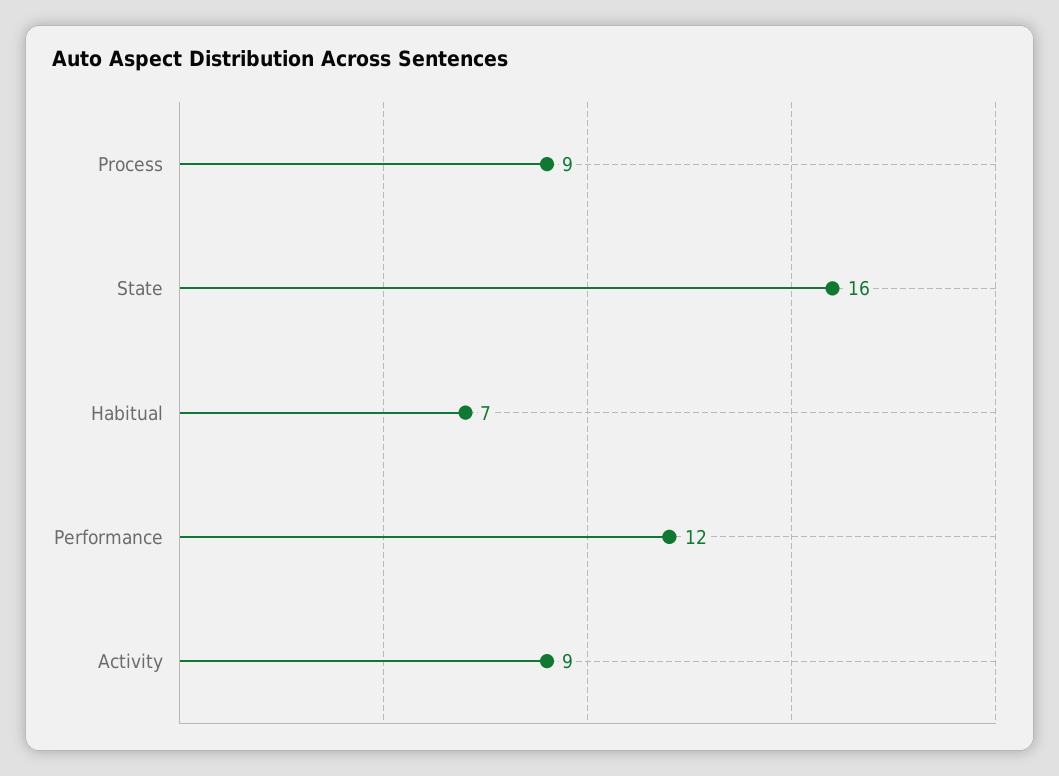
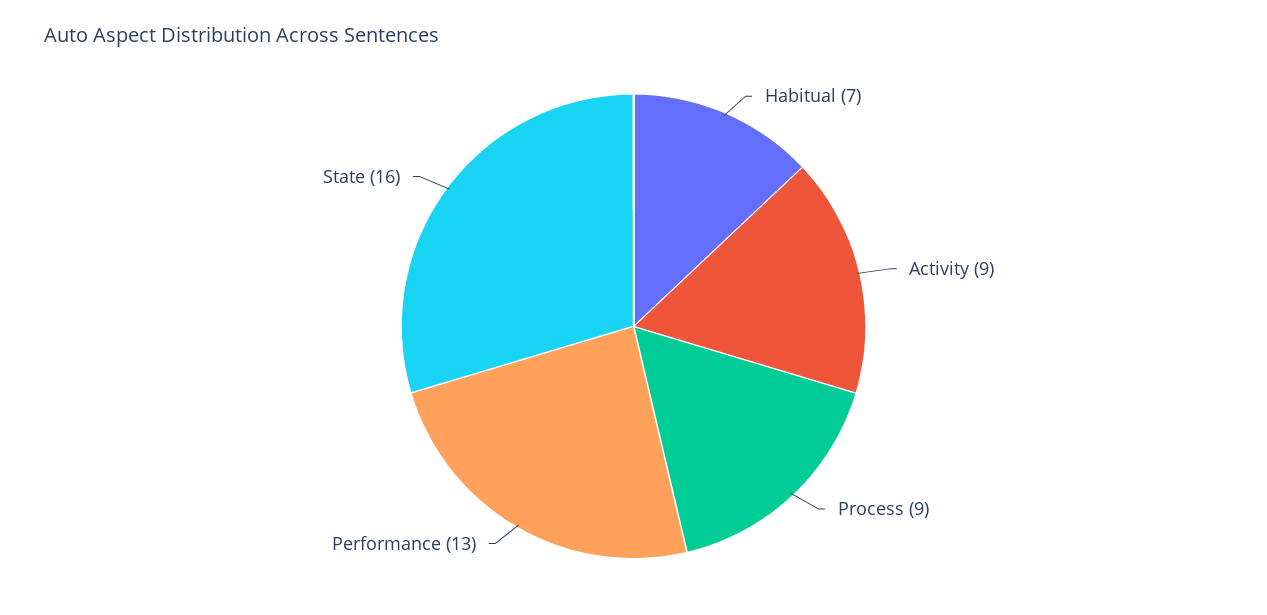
Performance: 12 -> 13

